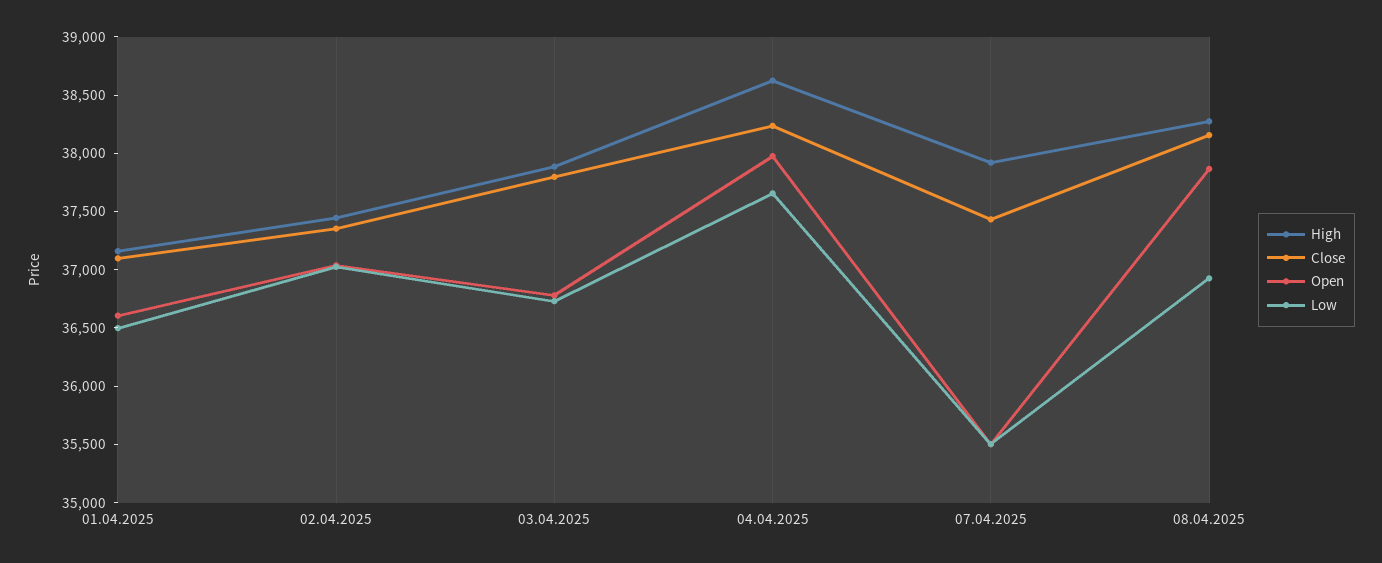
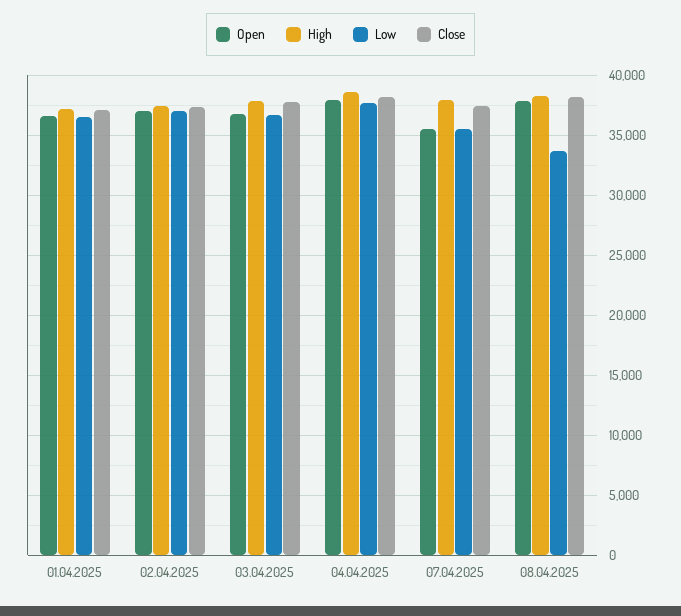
Low, 08.04.2025: 36900 -> 34000

